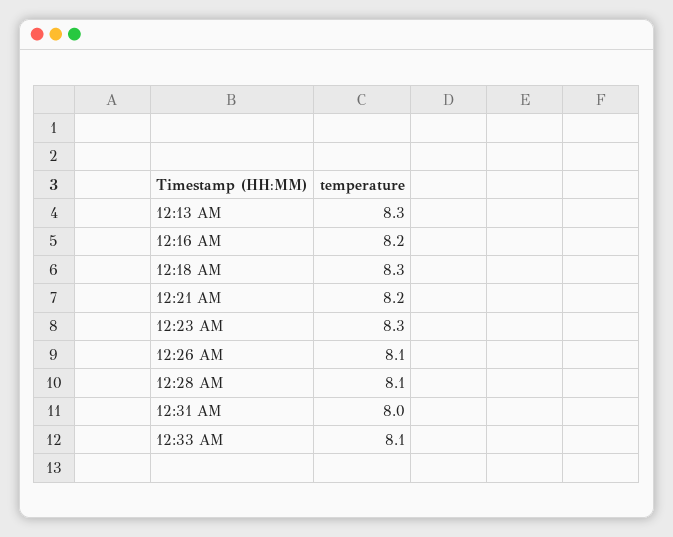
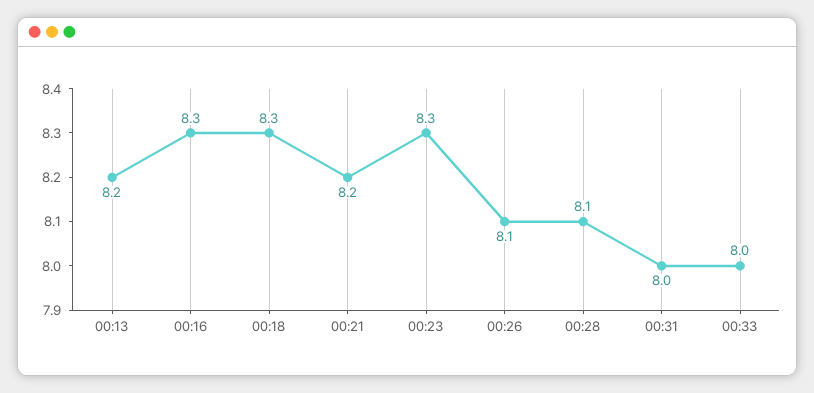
12:13 AM: 8.3 -> 8.2
12:16 AM: 8.2 -> 8.3
12:33 AM: 8.1 -> 8

